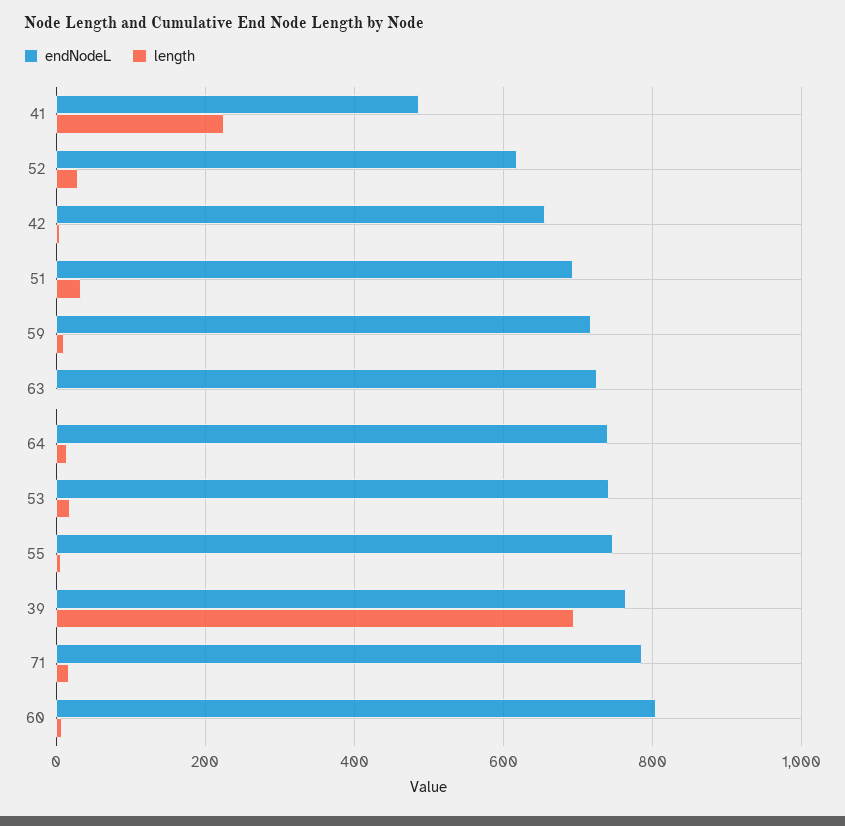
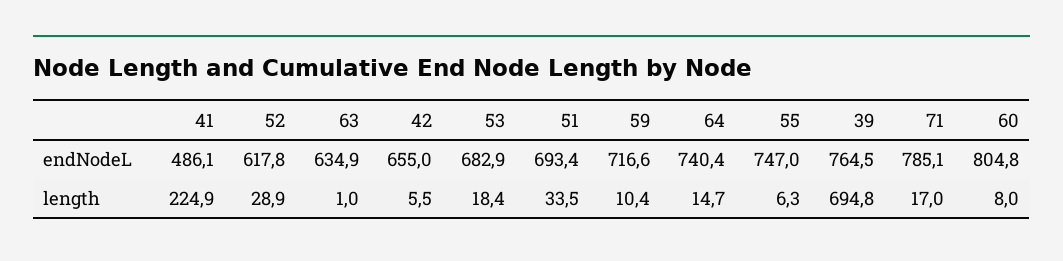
endNodeL, 63: 720 -> 634.9
endNodeL, 53: 740 -> 682.9

